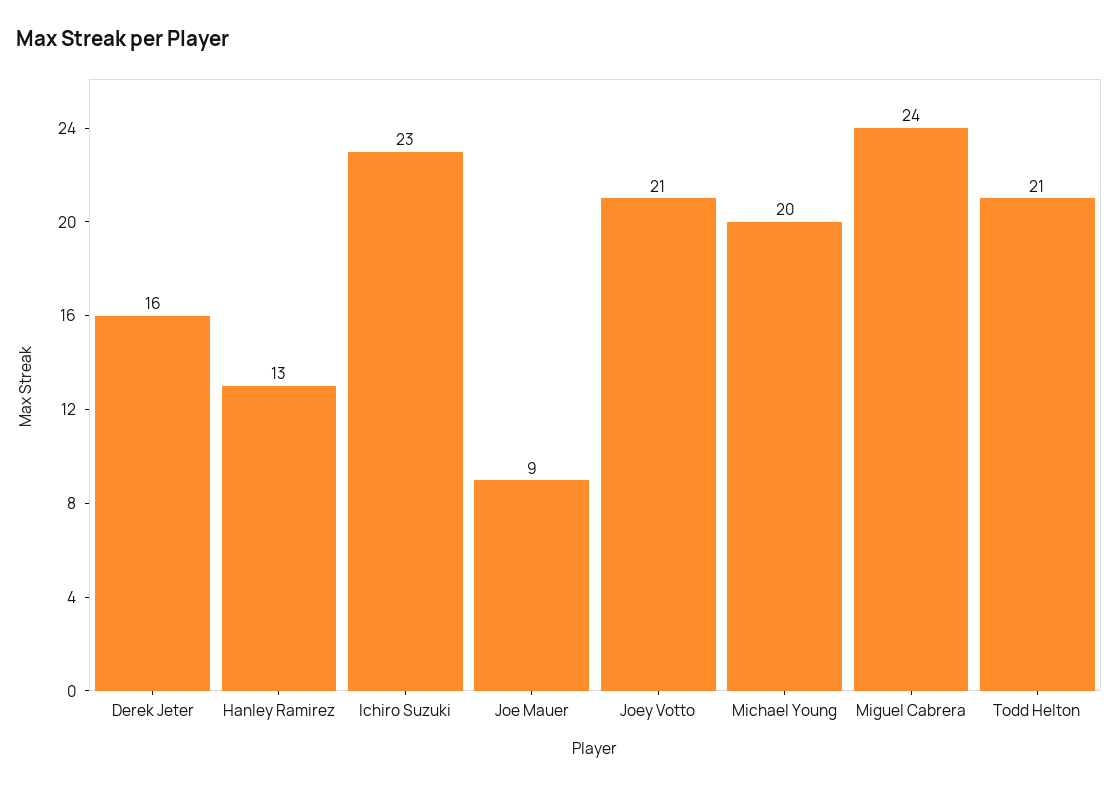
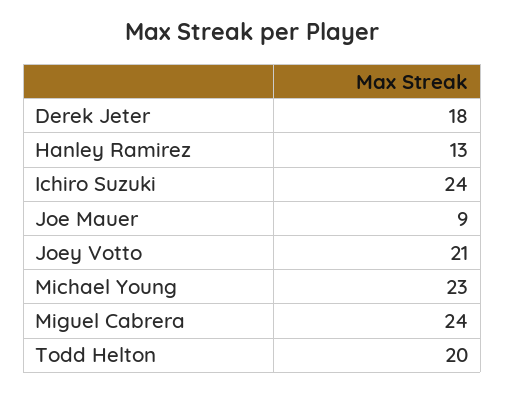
Derek Jeter: 16 -> 18
Ichiro Suzuki: 23 -> 24
Michael Young: 20 -> 23
Todd Helton: 21 -> 20

